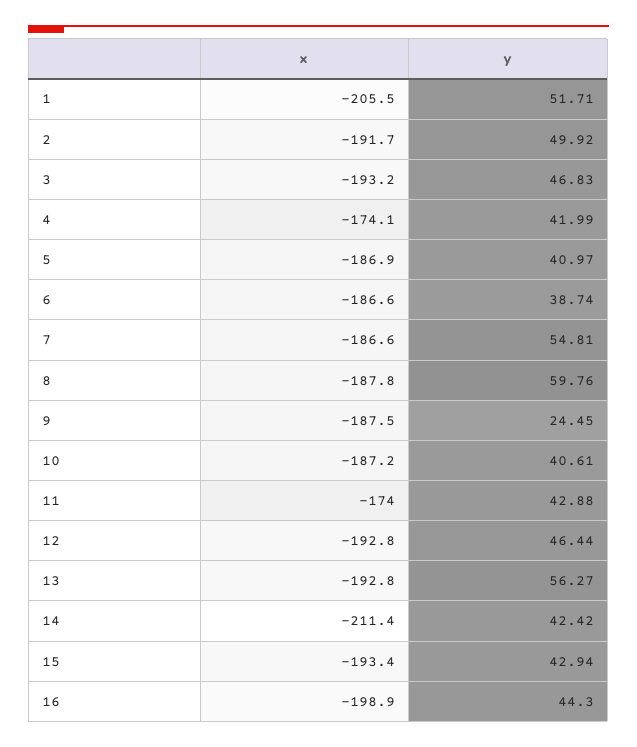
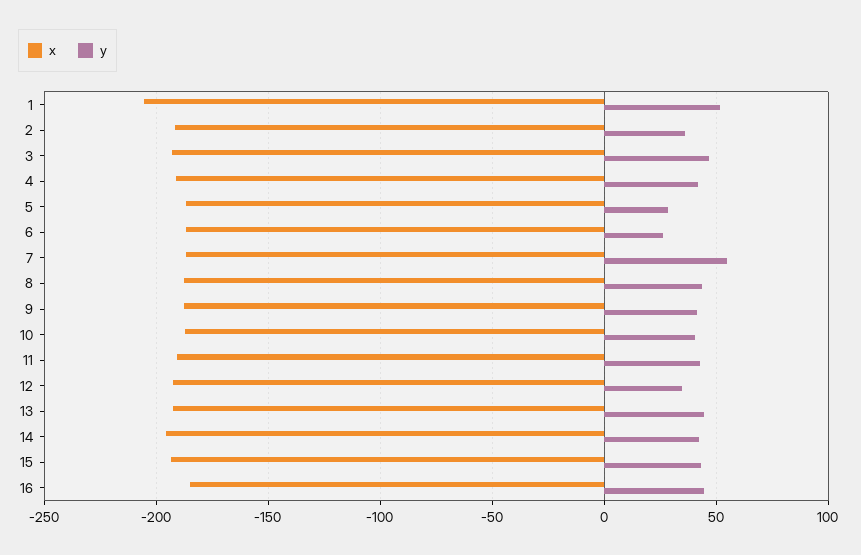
y, 2: 49.92 -> 35
x, 4: -174.1 -> -190
y, 5: 40.97 -> 30
y, 6: 38.74 -> 25
y, 8: 59.76 -> 45
y, 9: 24.45 -> 40
x, 11: -174 -> -190
y, 12: 46.44 -> 35
y, 13: 56.27 -> 45
x, 14: -211.4 -> -195
x, 16: -198.9 -> -185

